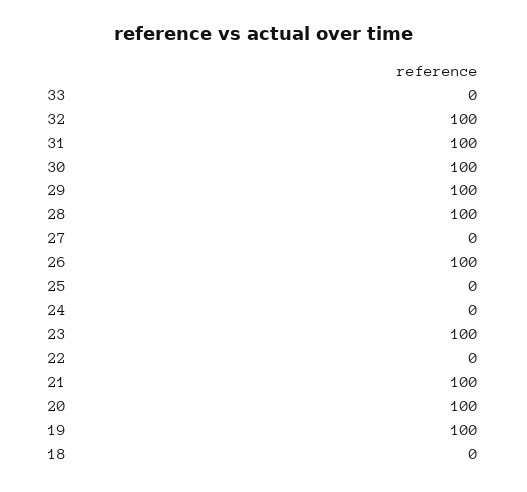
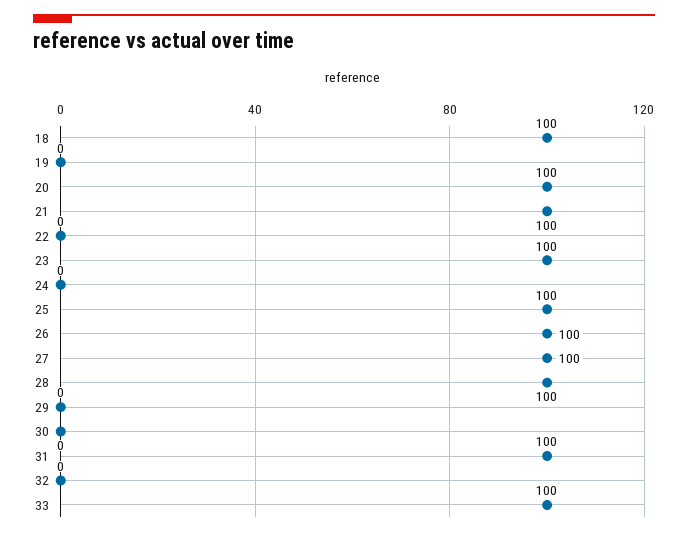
33: 0 -> 100
32: 100 -> 0
30: 100 -> 0
29: 100 -> 0
27: 0 -> 100
25: 0 -> 100
19: 100 -> 0
18: 0 -> 100

